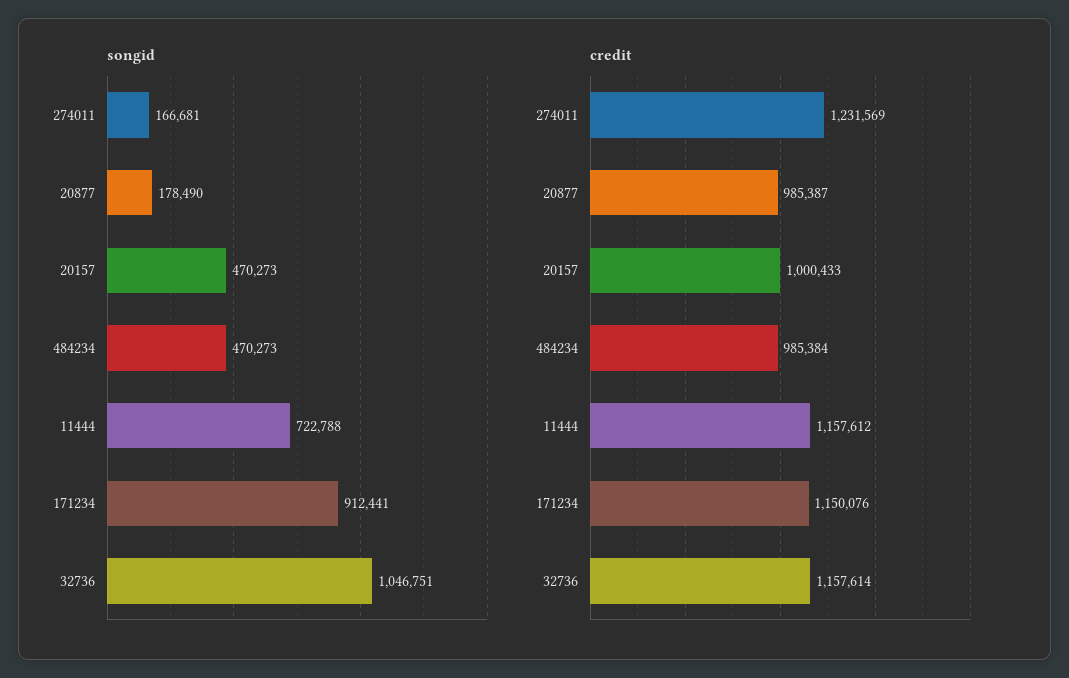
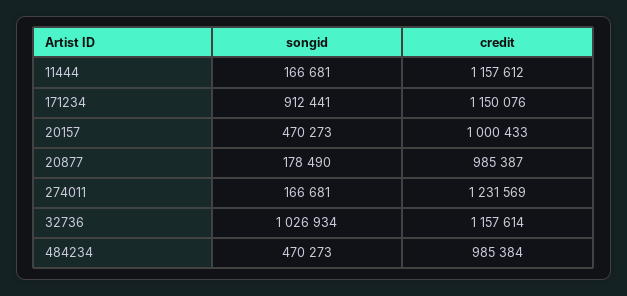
songid, 11444: 722788 -> 166681
songid, 32736: 1046751 -> 1026934

